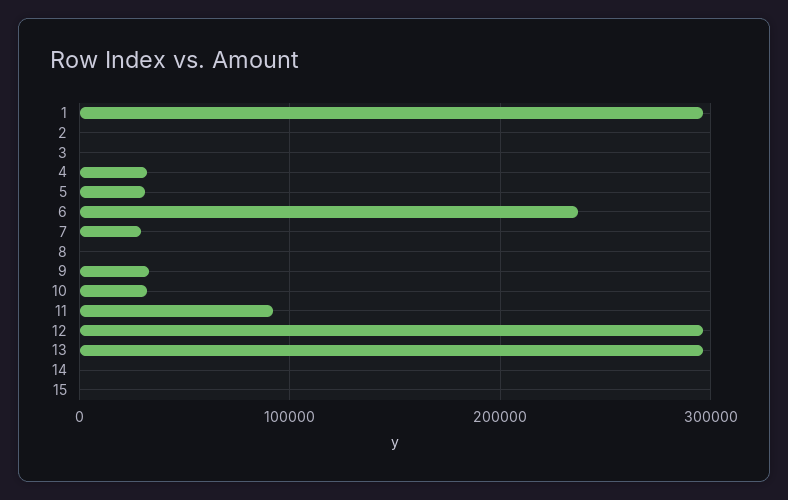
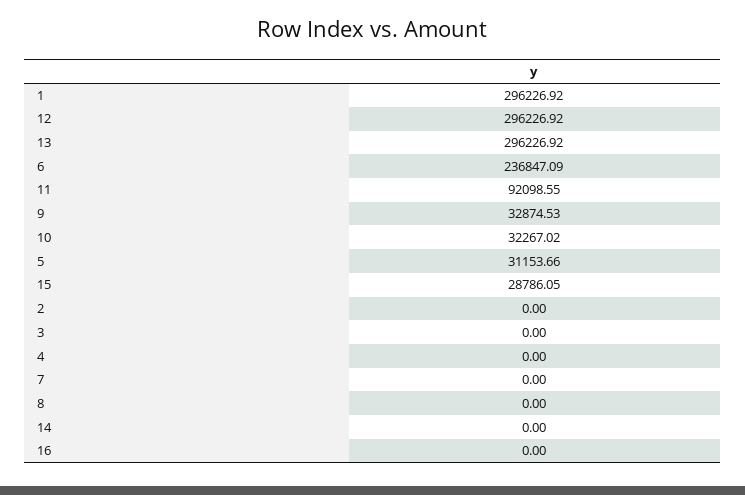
4: 30000 -> 0
7: 30000 -> 0
15: 0 -> 28786.05
16: none -> 0

